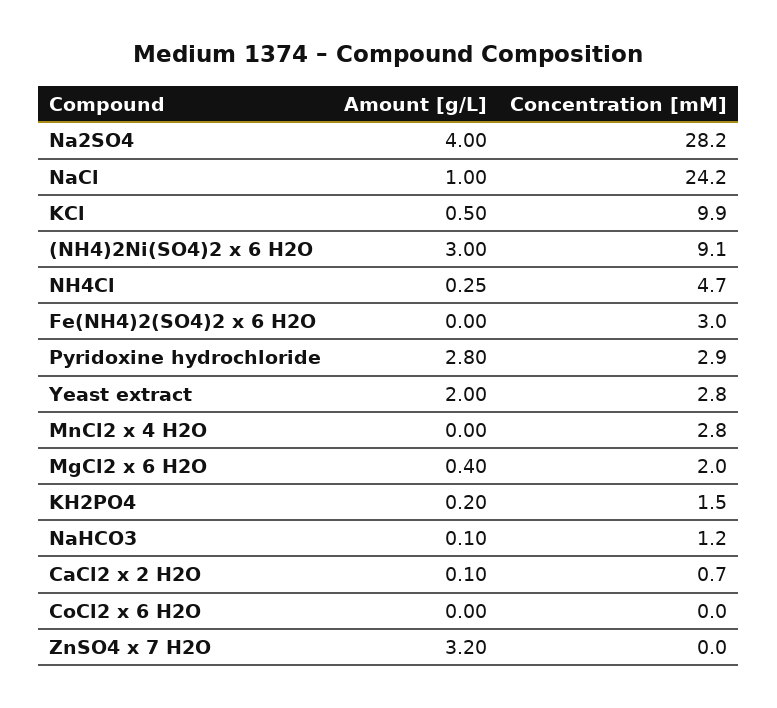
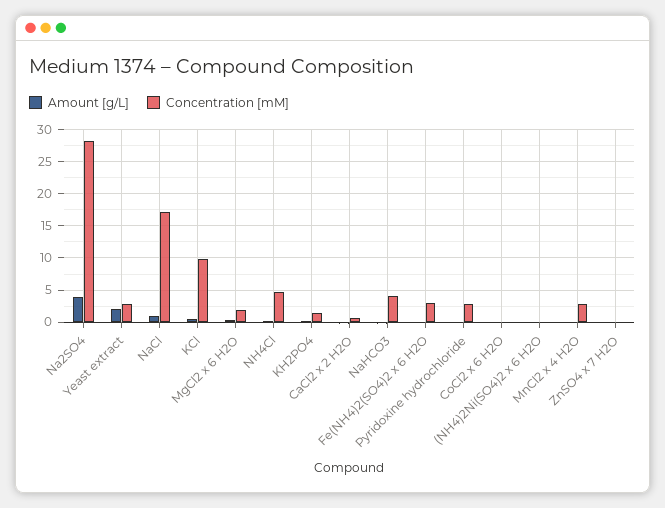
Concentration [mM], NaCl: 24.2 -> 17
Amount [g/L], (NH4)2Ni(SO4)2 x 6 H2O: 3 -> 0
Concentration [mM], (NH4)2Ni(SO4)2 x 6 H2O: 9.1 -> 0
Amount [g/L], Pyridoxine hydrochloride: 2.8 -> 0
Concentration [mM], NaHCO3: 1.2 -> 4
Amount [g/L], ZnSO4 x 7 H2O: 3.2 -> 0

